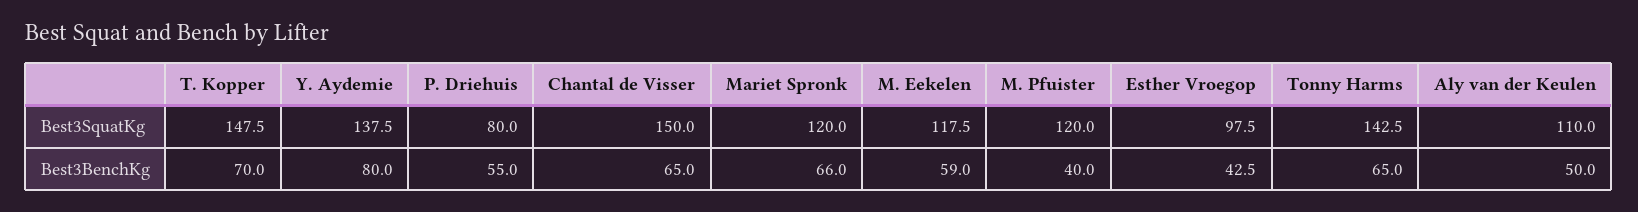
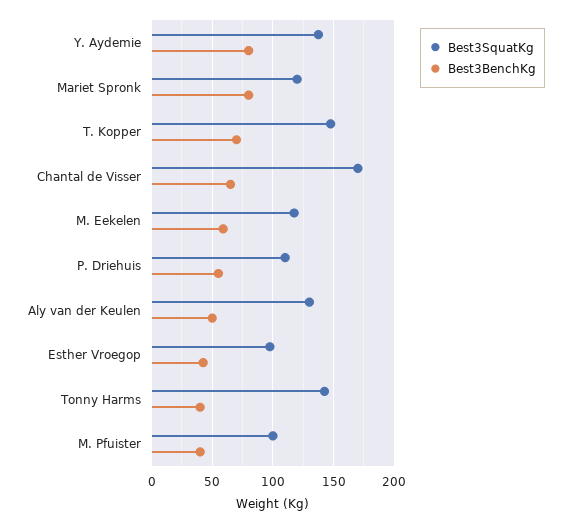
Best3SquatKg, P. Driehuis: 80 -> 110
Best3SquatKg, Chantal de Visser: 150 -> 170
Best3SquatKg, M. Pfuister: 120 -> 100
Best3SquatKg, Aly van der Keulen: 110 -> 130
Best3BenchKg, Mariet Spronk: 66 -> 80
Best3BenchKg, Tonny Harms: 65 -> 40

